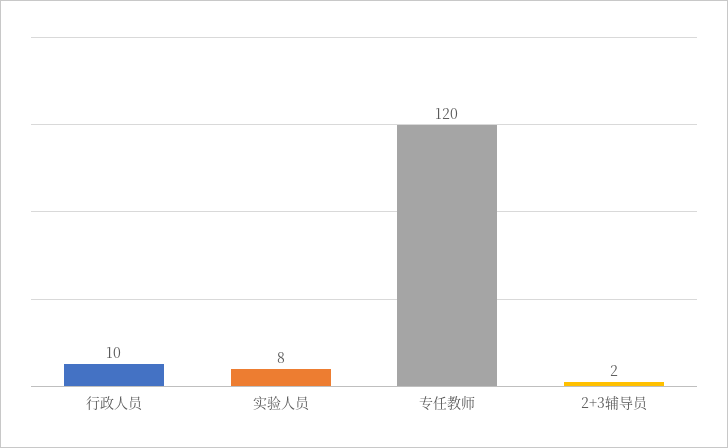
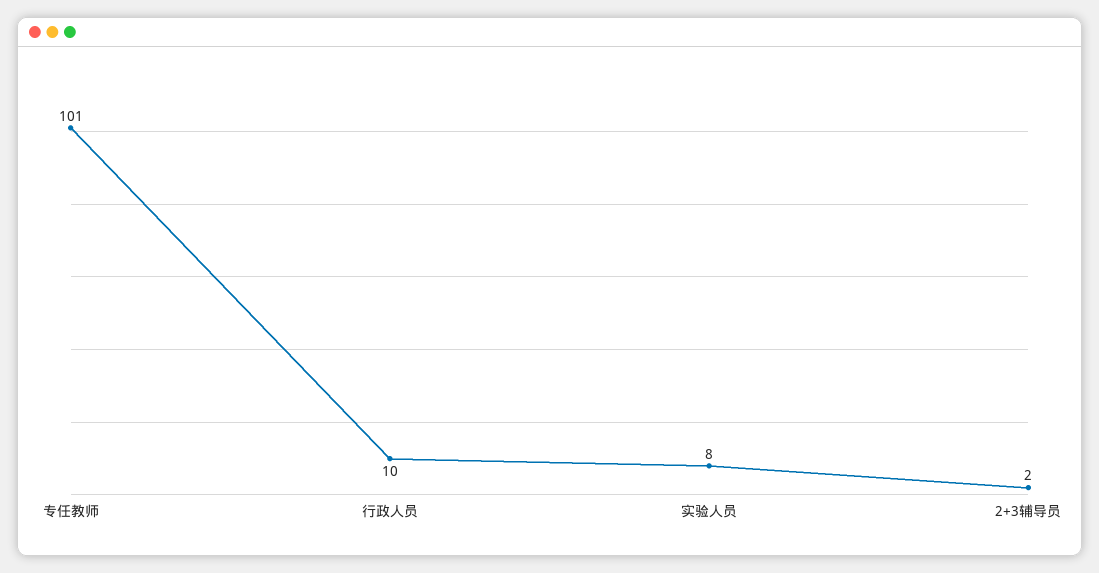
专任教师: 120 -> 101

